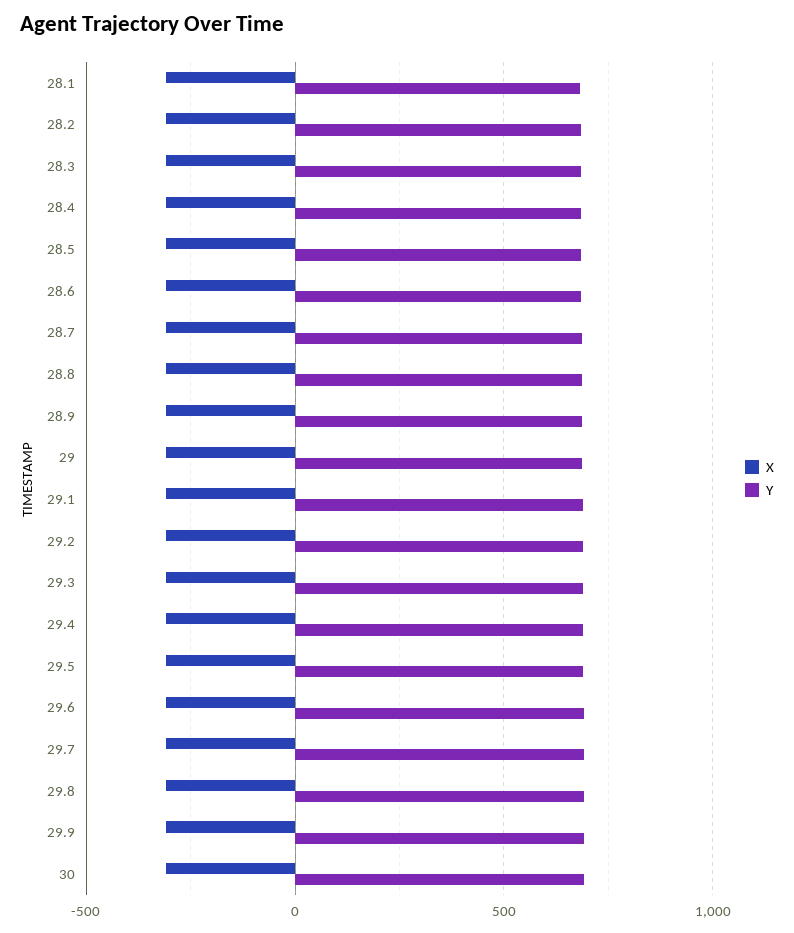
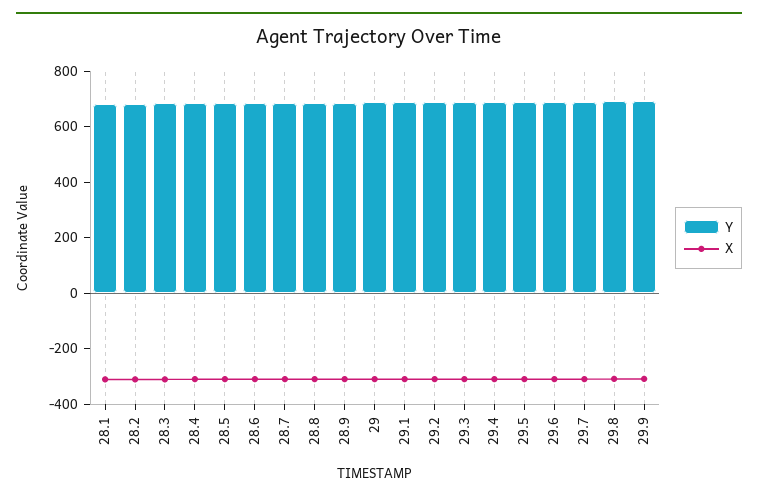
X, 30: -300 -> none
Y, 30: 700 -> none

